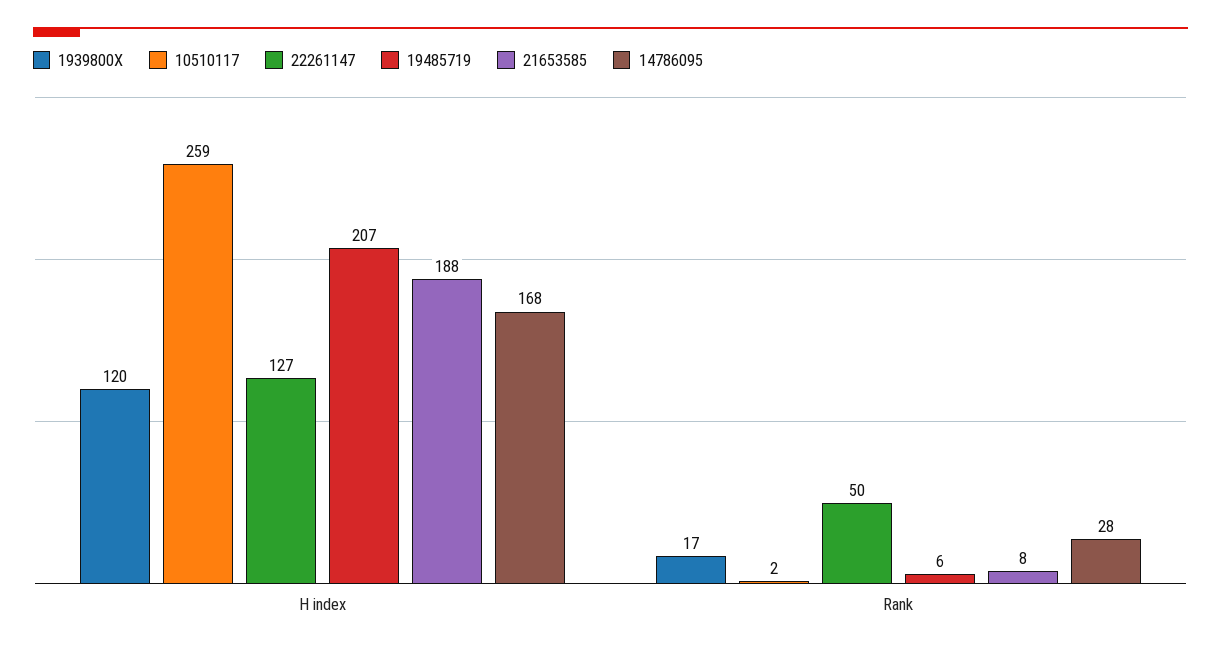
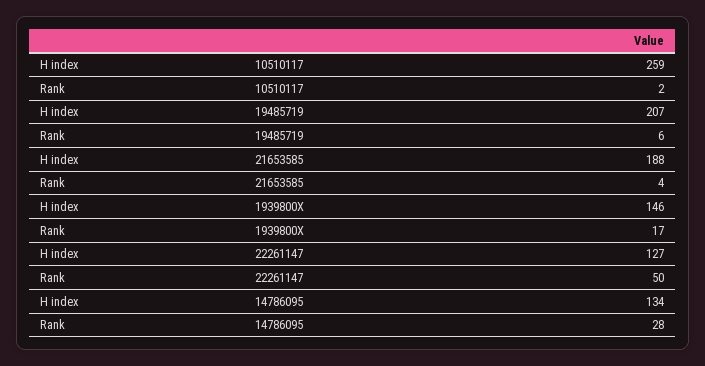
1939800X, H index: 120 -> 146
14786095, H index: 168 -> 134
21653585, Rank: 8 -> 4

